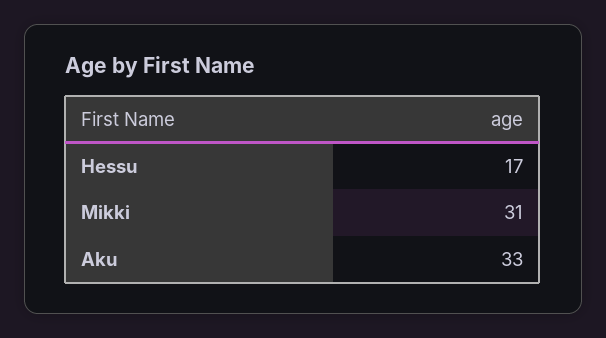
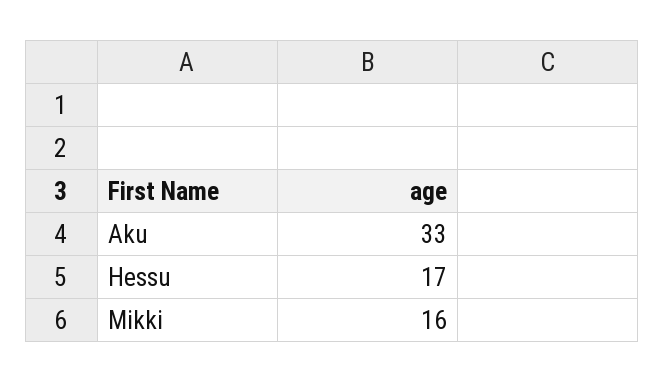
Mikki: 31 -> 16

